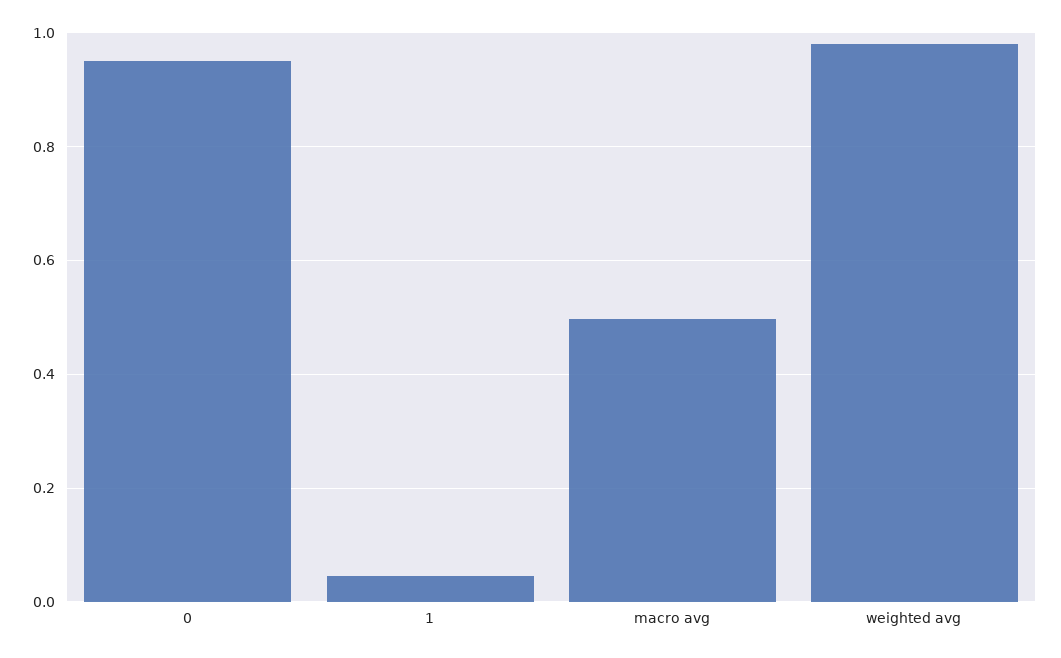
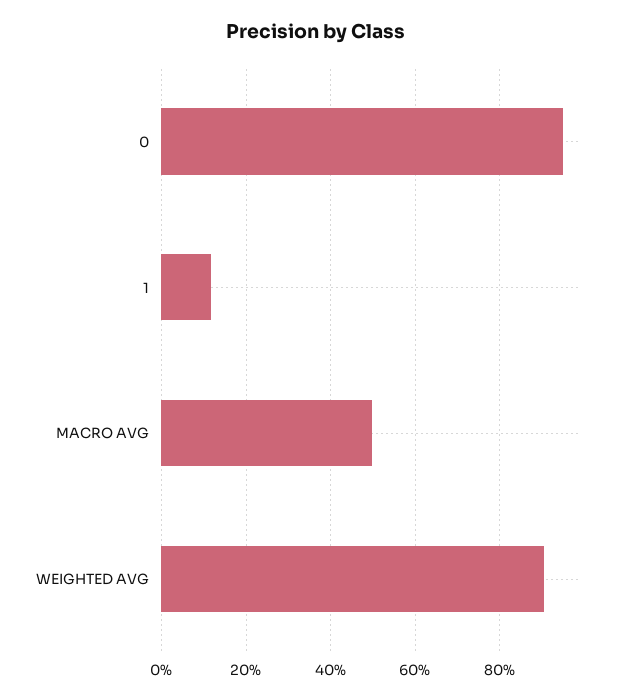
1: 0.04 -> 0.12
weighted avg: 0.98 -> 0.9

